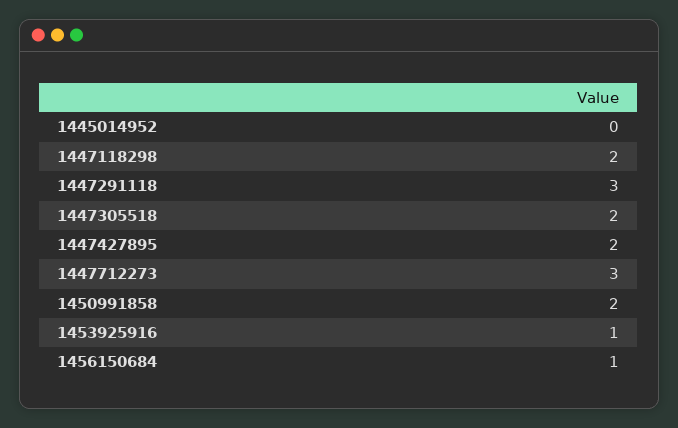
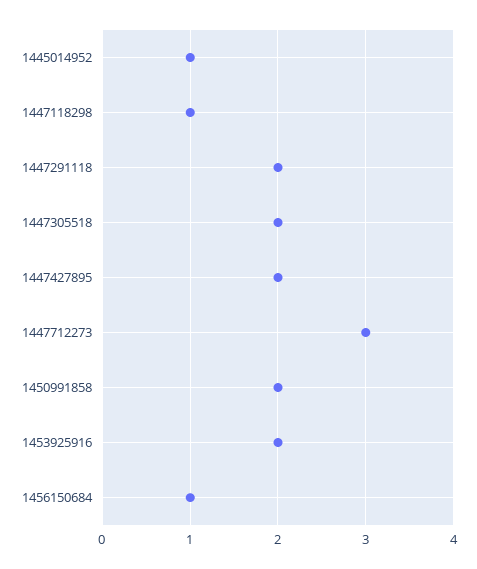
1445014952: 0 -> 1
1447118298: 2 -> 1
1447291118: 3 -> 2
1453925916: 1 -> 2

